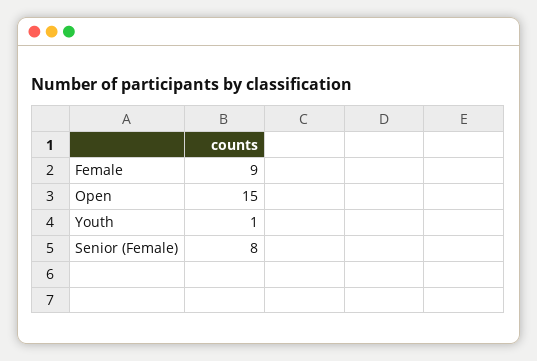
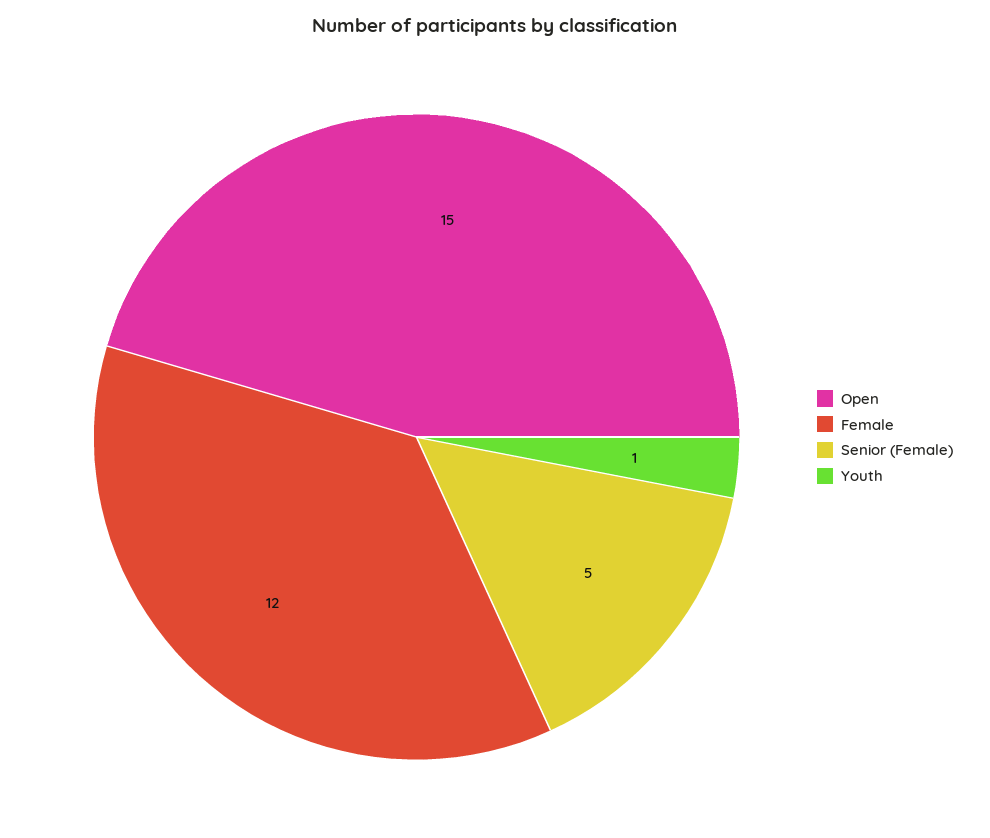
Female: 9 -> 12
Senior (Female): 8 -> 5

